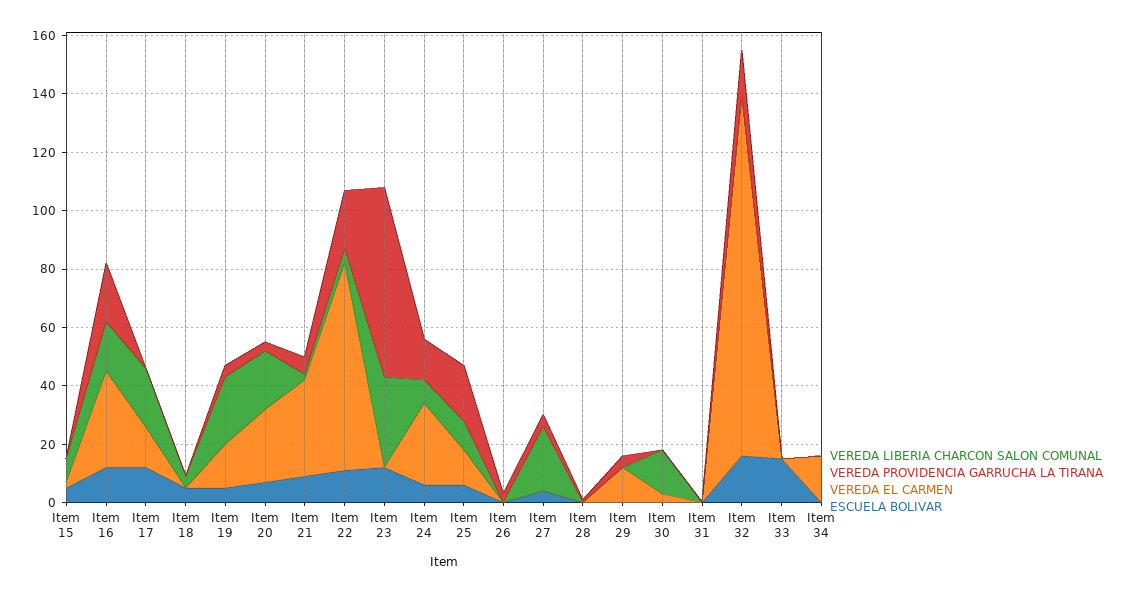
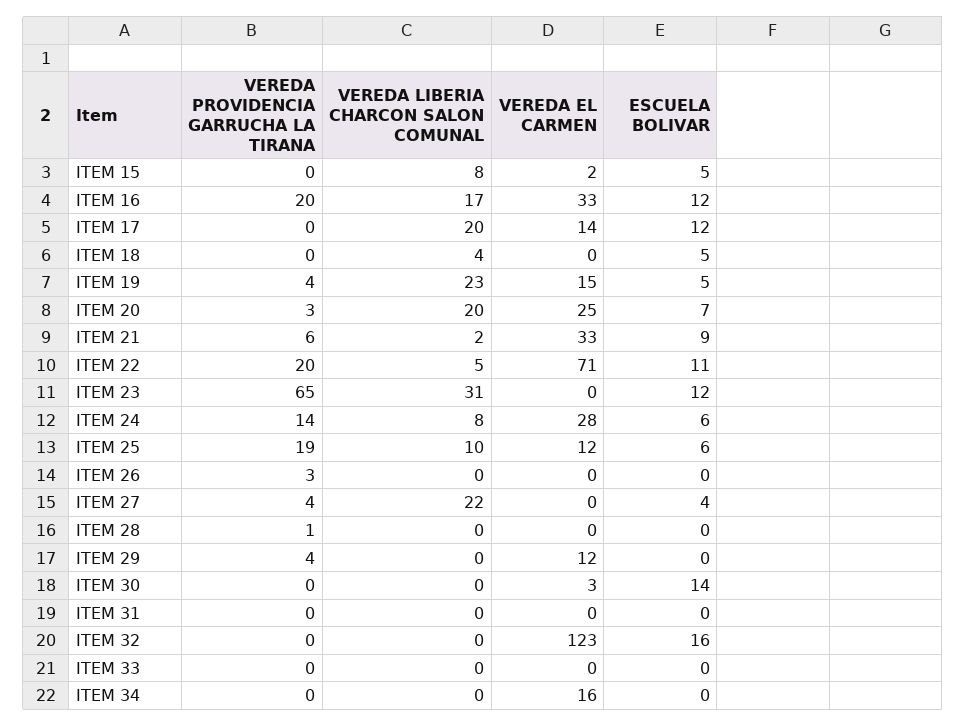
VEREDA LIBERIA CHARCON SALON COMUNAL, Item 30: 15 -> 0
ESCUELA BOLIVAR, Item 30: 0 -> 14
VEREDA PROVIDENCIA GARRUCHA LA TIRANA, Item 32: 15 -> 0
ESCUELA BOLIVAR, Item 33: 15 -> 0

